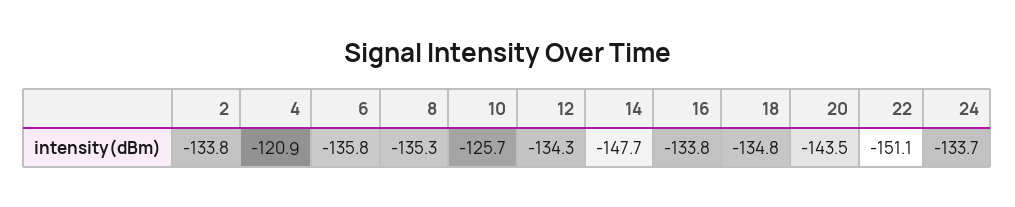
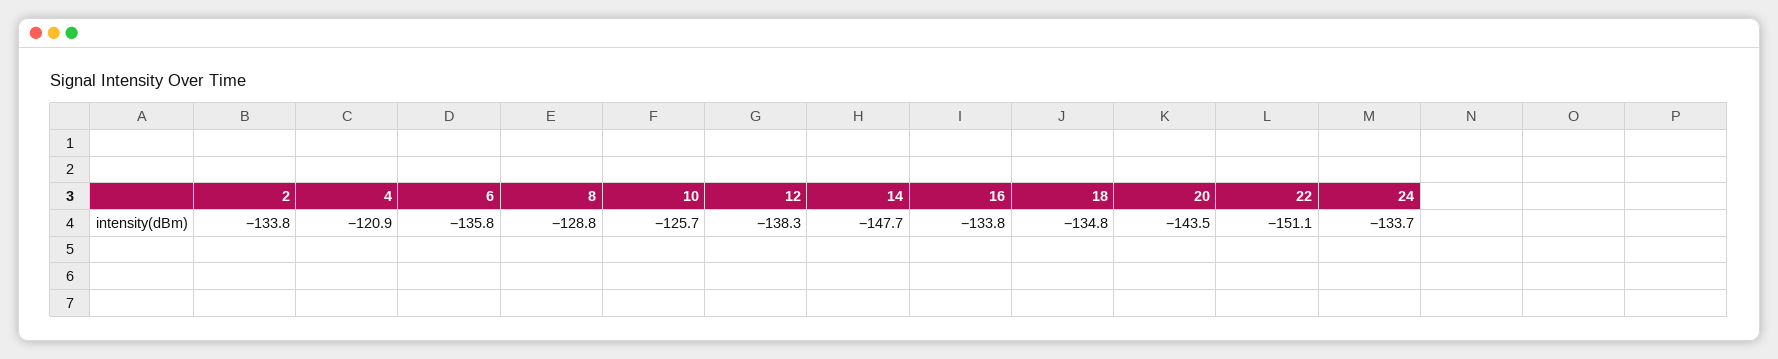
8: -135.3 -> -128.8
12: -134.3 -> -138.3

